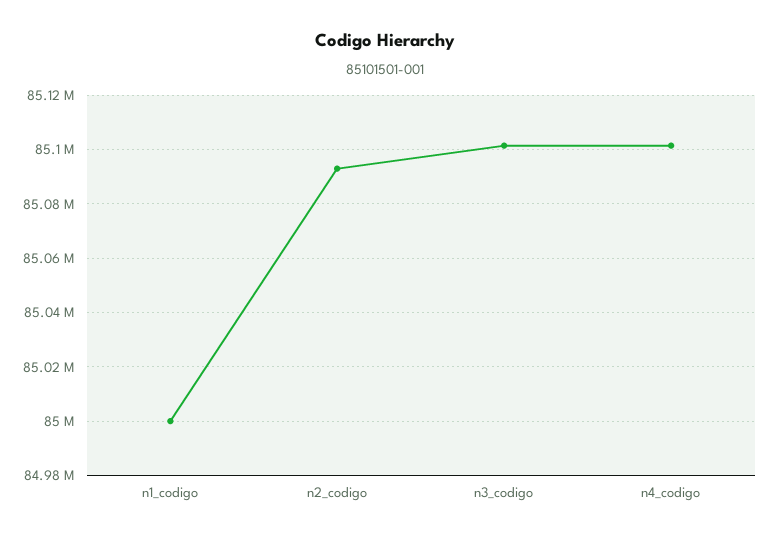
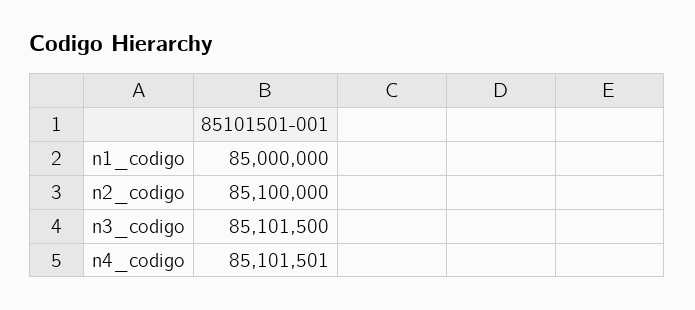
n2_codigo: 85092500 -> 85100000

